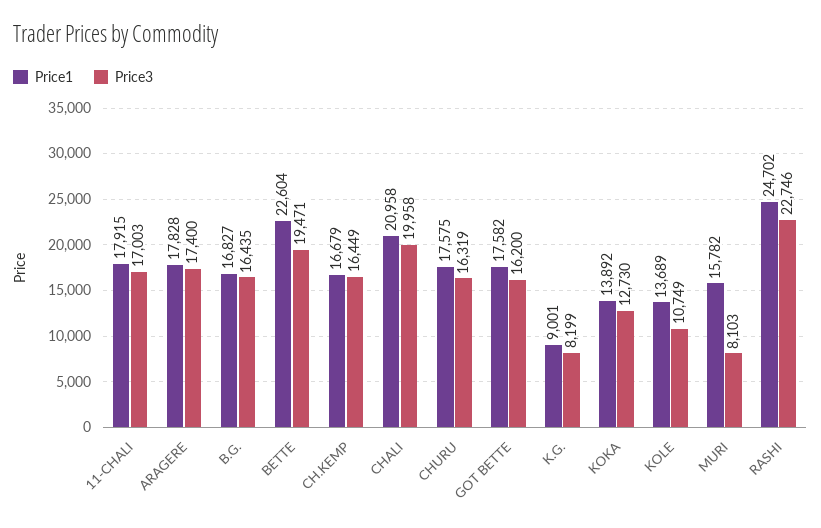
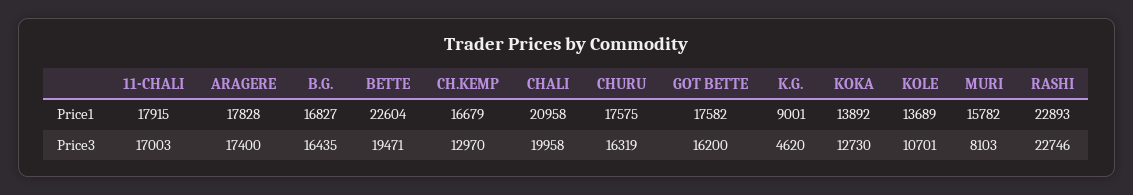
Price3, CH.KEMP: 16449 -> 12970
Price3, K.G.: 8199 -> 4620
Price3, KOLE: 10749 -> 10701
Price1, RASHI: 24702 -> 22893

